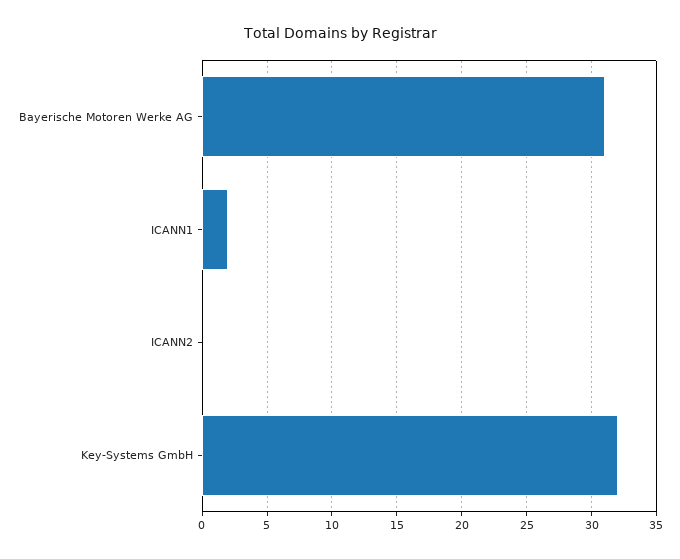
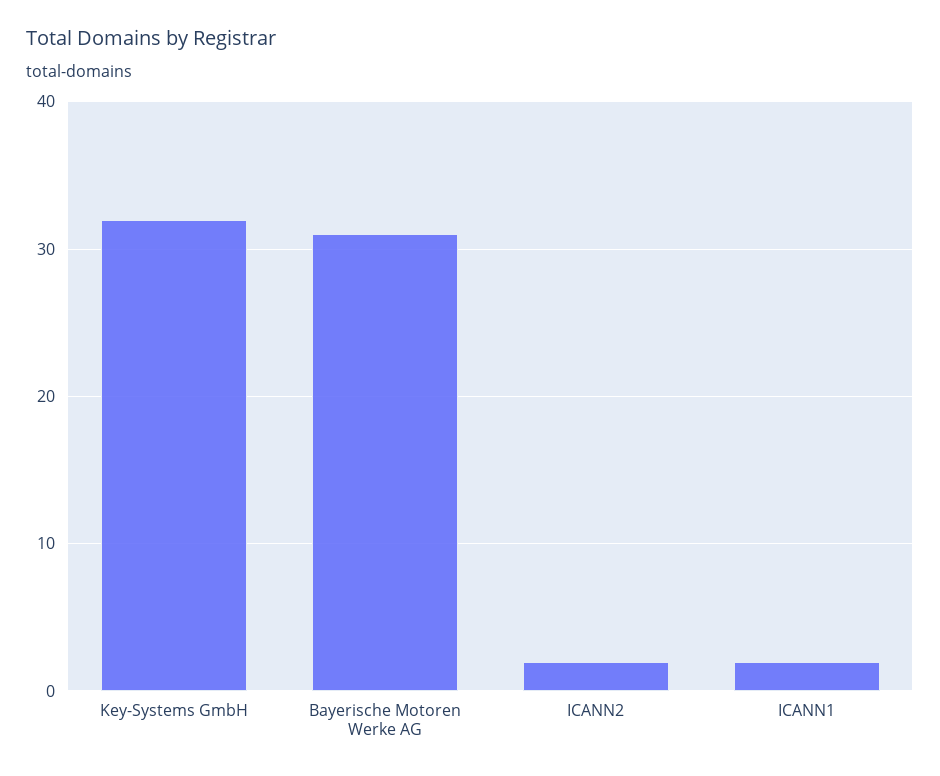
ICANN2: 0 -> 2

